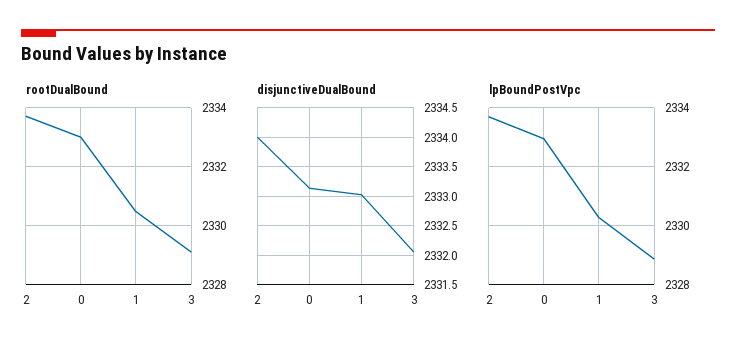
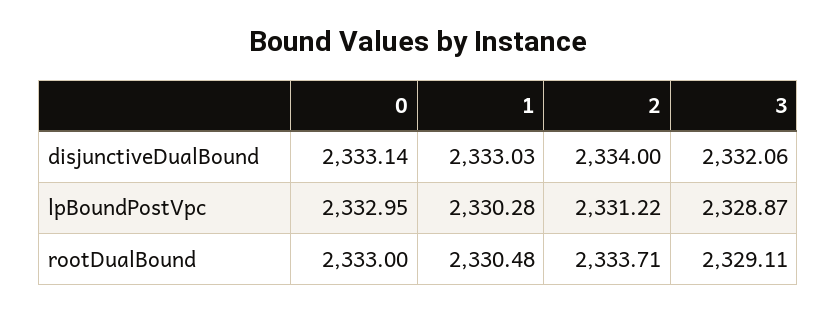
lpBoundPostVpc, 2: 2333.75 -> 2331.22

